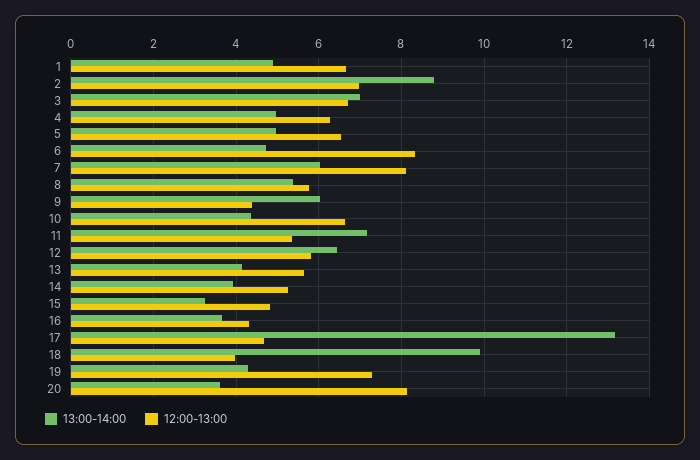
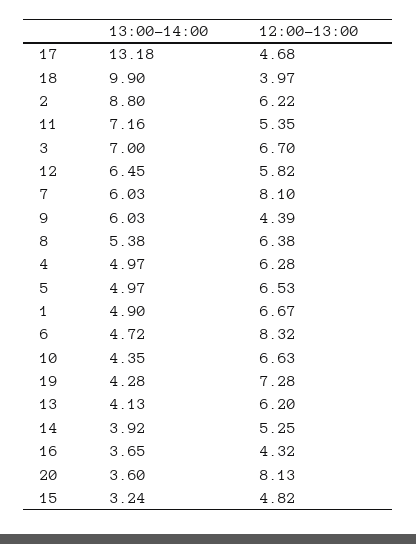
12:00-13:00, 2: 7 -> 6.22
12:00-13:00, 8: 5.8 -> 6.38
12:00-13:00, 13: 5.6 -> 6.2

